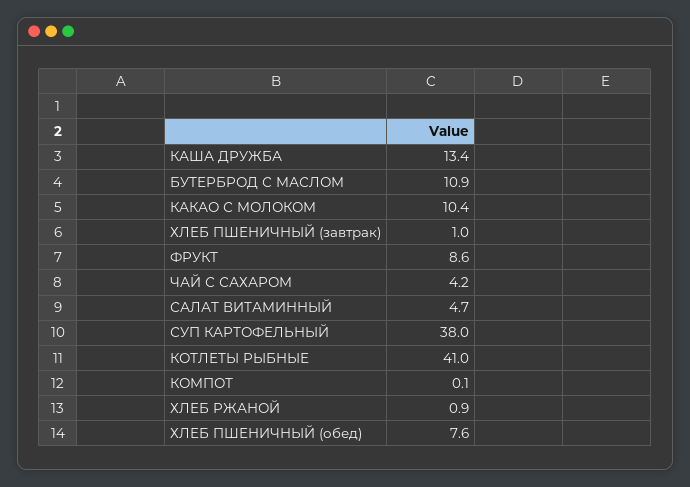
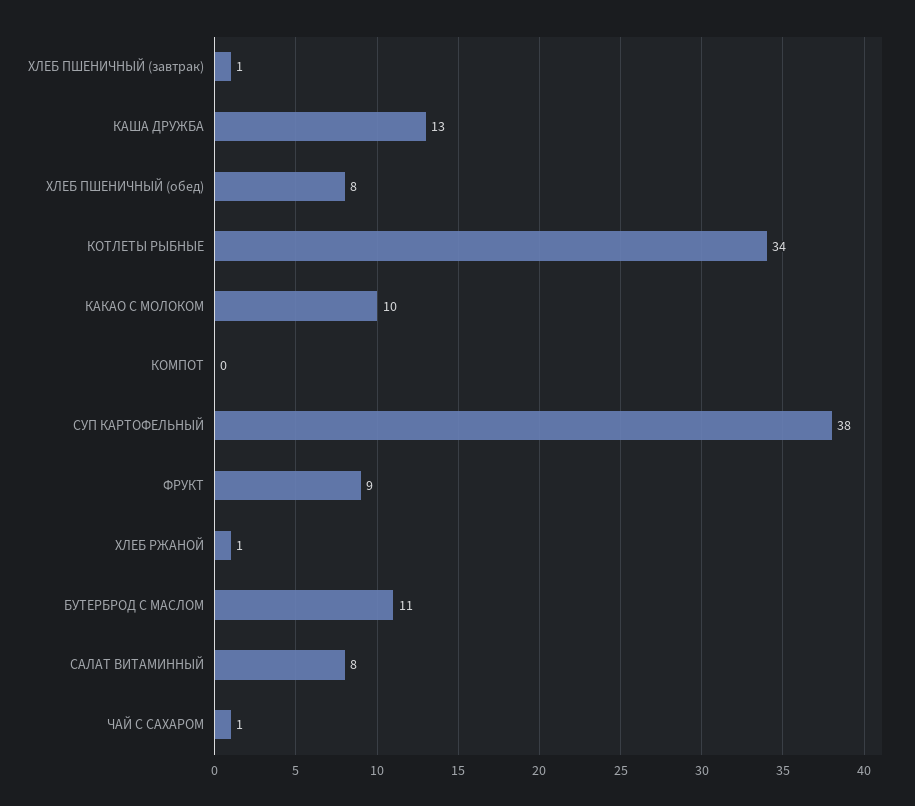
ЧАЙ С САХАРОМ: 4.2 -> 1
САЛАТ ВИТАМИННЫЙ: 4.7 -> 8
КОТЛЕТЫ РЫБНЫЕ: 41 -> 34

